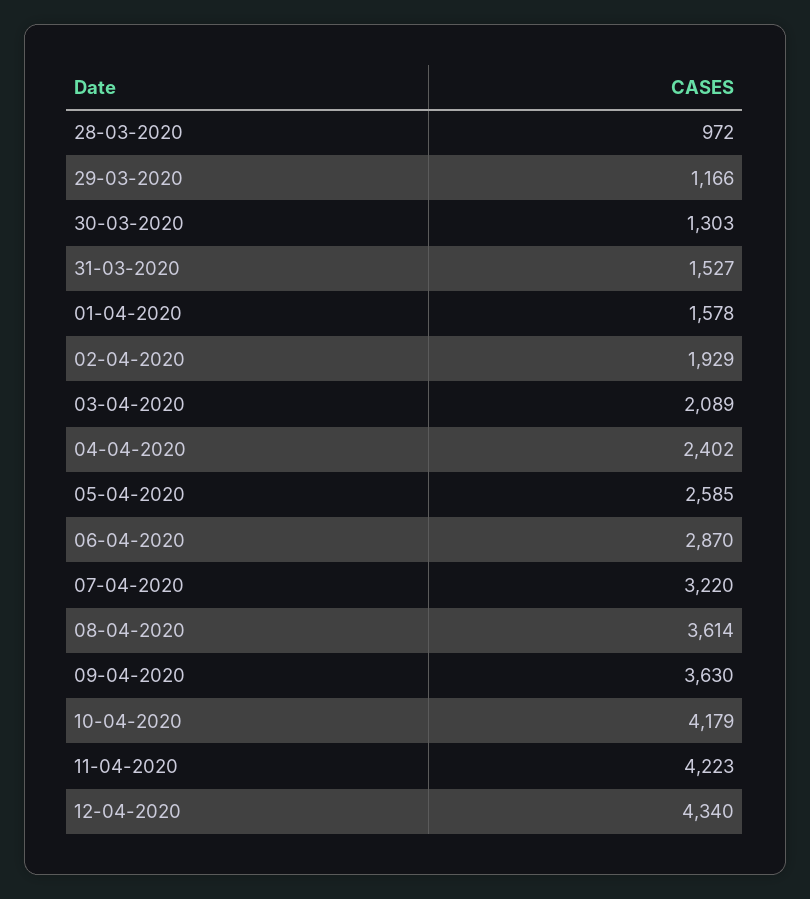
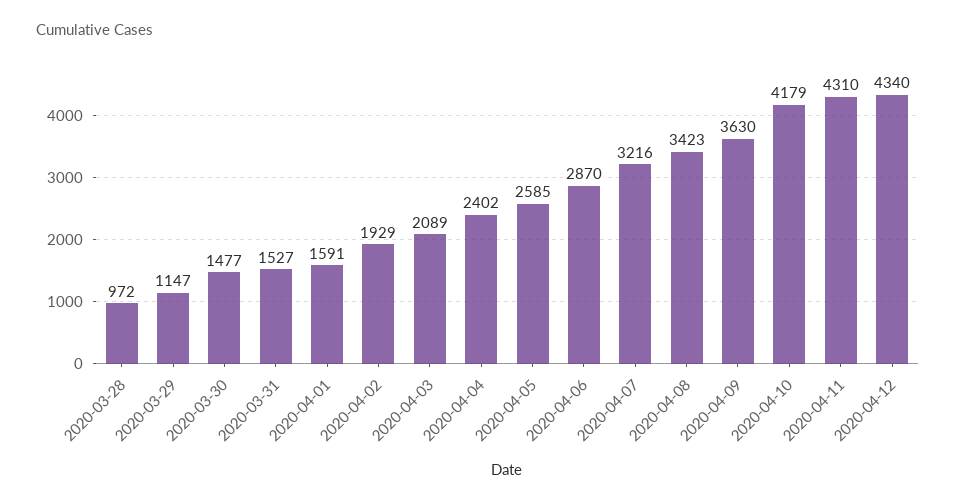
29-03-2020: 1166 -> 1147
30-03-2020: 1303 -> 1477
01-04-2020: 1578 -> 1591
07-04-2020: 3220 -> 3216
08-04-2020: 3614 -> 3423
11-04-2020: 4223 -> 4310

